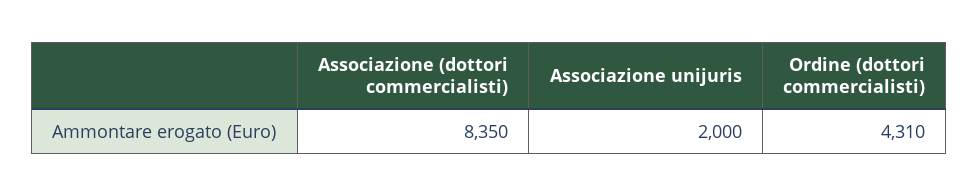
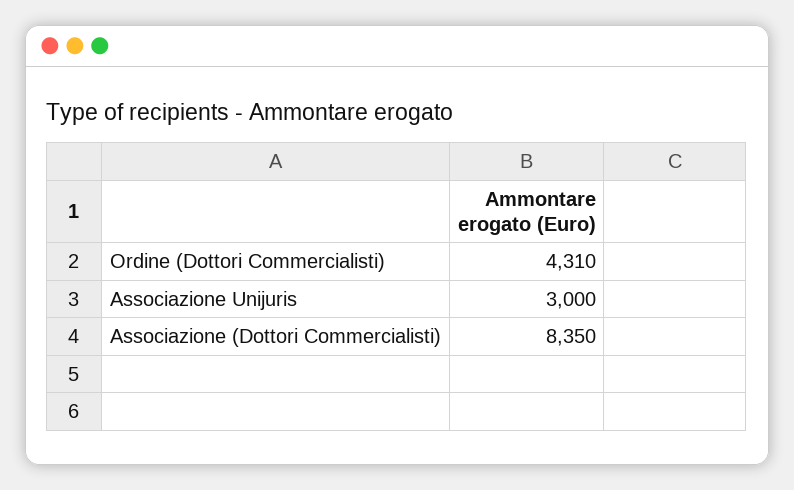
Associazione unijuris: 2000 -> 3000

